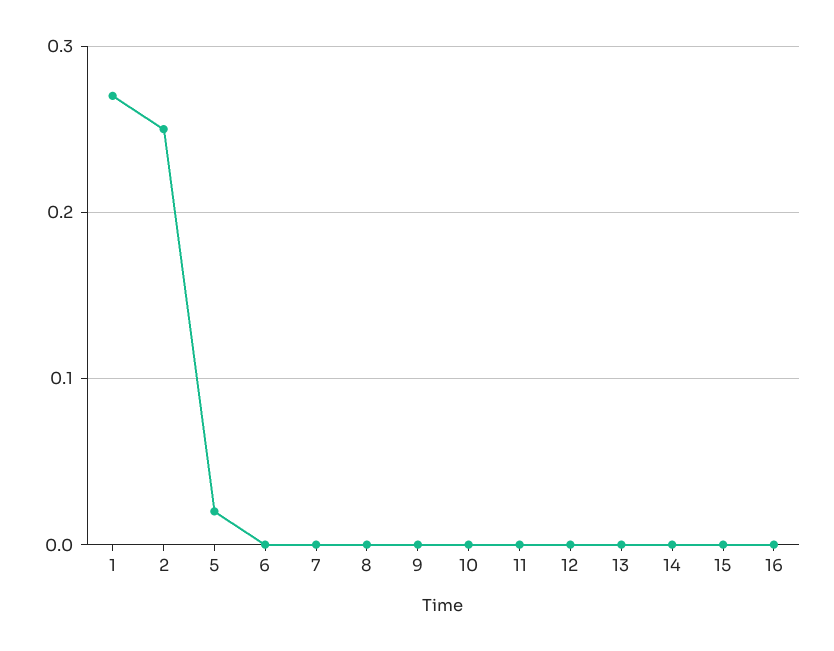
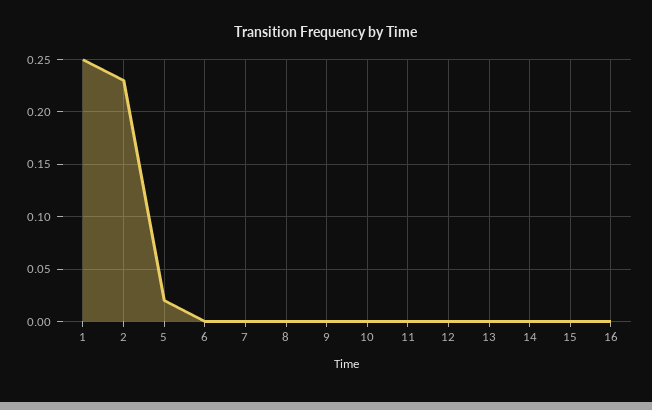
1: 0.27 -> 0.25
2: 0.25 -> 0.23

